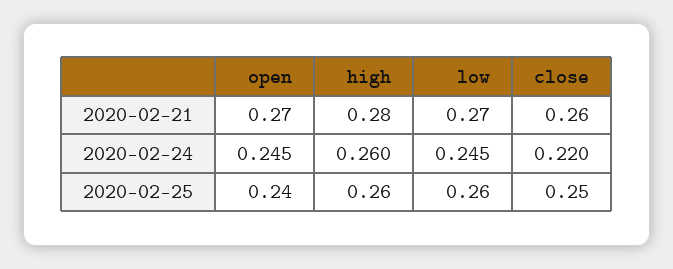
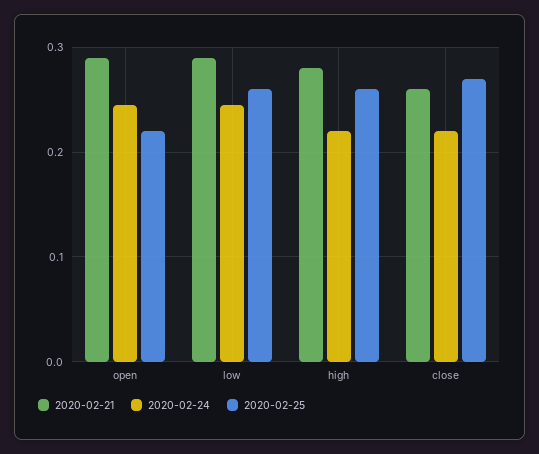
2020-02-21, open: 0.27 -> 0.29
2020-02-21, low: 0.27 -> 0.29
2020-02-24, high: 0.26 -> 0.22
2020-02-25, open: 0.24 -> 0.22
2020-02-25, close: 0.25 -> 0.27

